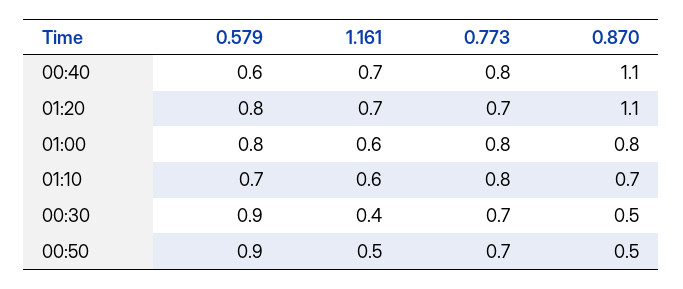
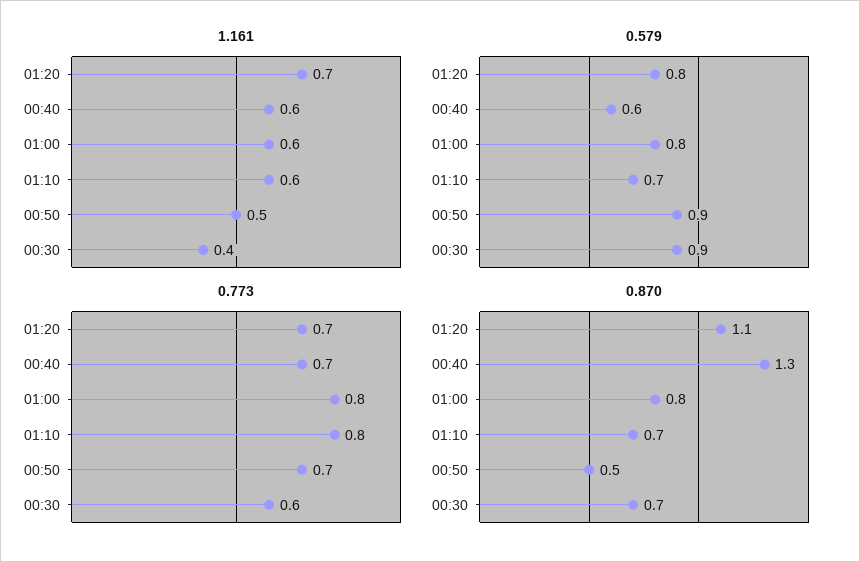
1.161, 00:40: 0.7 -> 0.6
0.773, 00:40: 0.8 -> 0.7
0.870, 00:40: 1.1 -> 1.3
0.773, 00:30: 0.7 -> 0.6
0.870, 00:30: 0.5 -> 0.7

